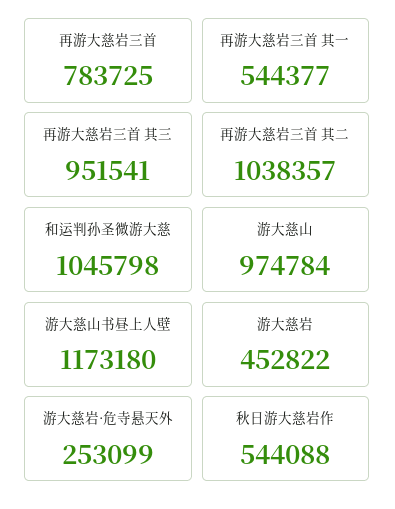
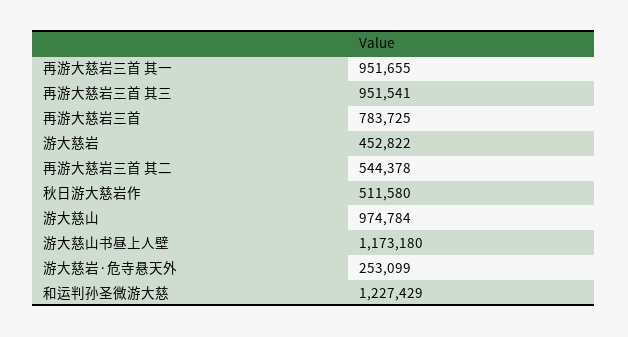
再游大慈岩三首 其一: 544377 -> 951655
再游大慈岩三首 其二: 1038357 -> 544378
和运判孙圣微游大慈: 1045798 -> 1227429
秋日游大慈岩作: 544088 -> 511580

